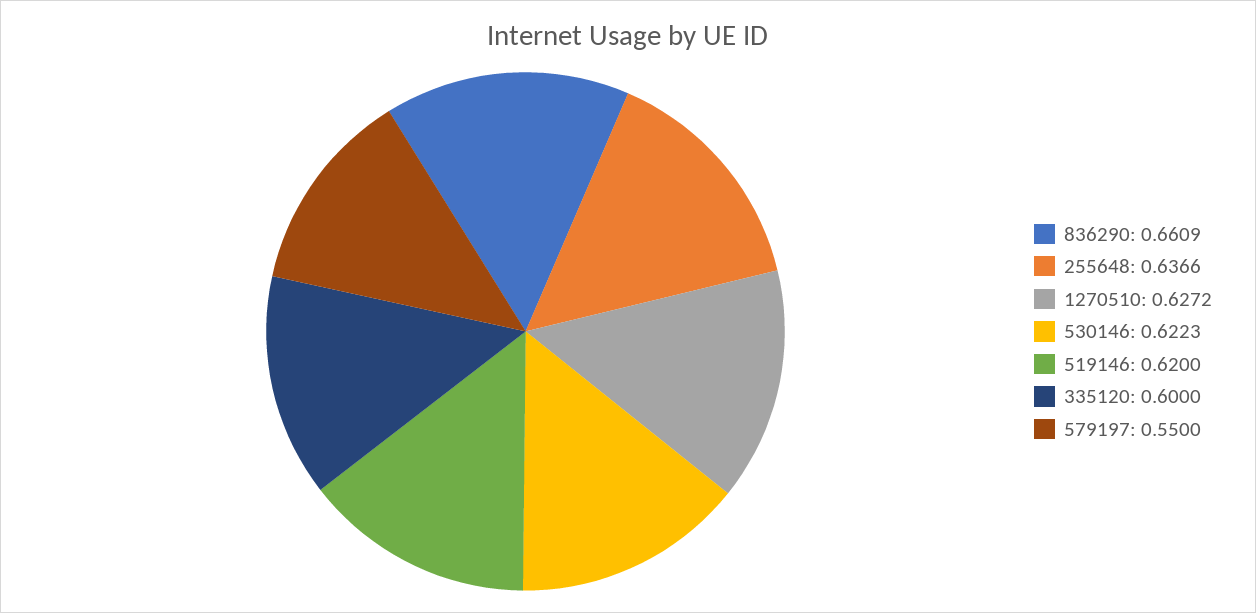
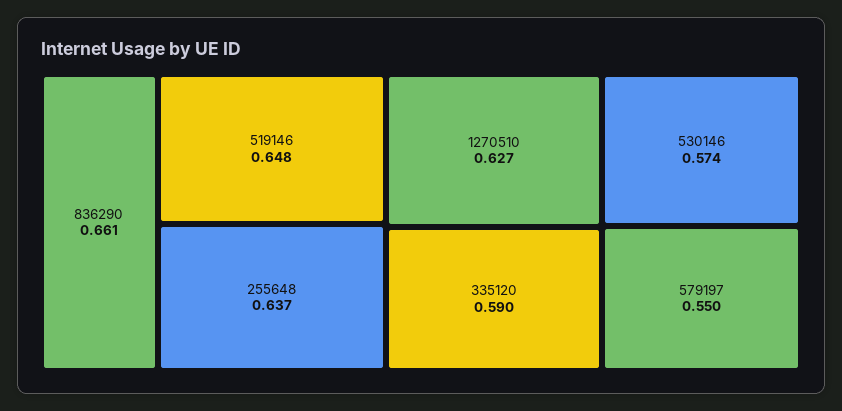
530146: 0.6223 -> 0.574
519146: 0.62 -> 0.648
335120: 0.6 -> 0.59

